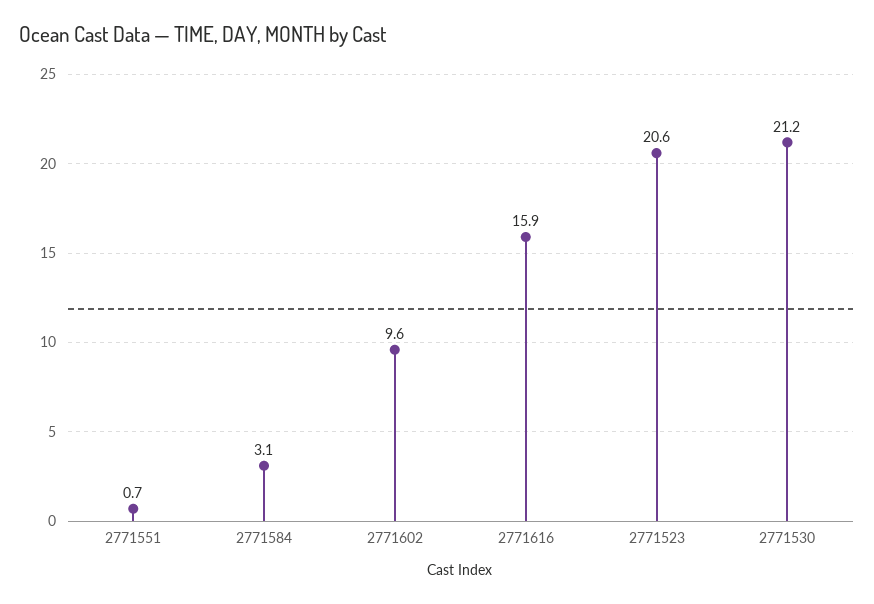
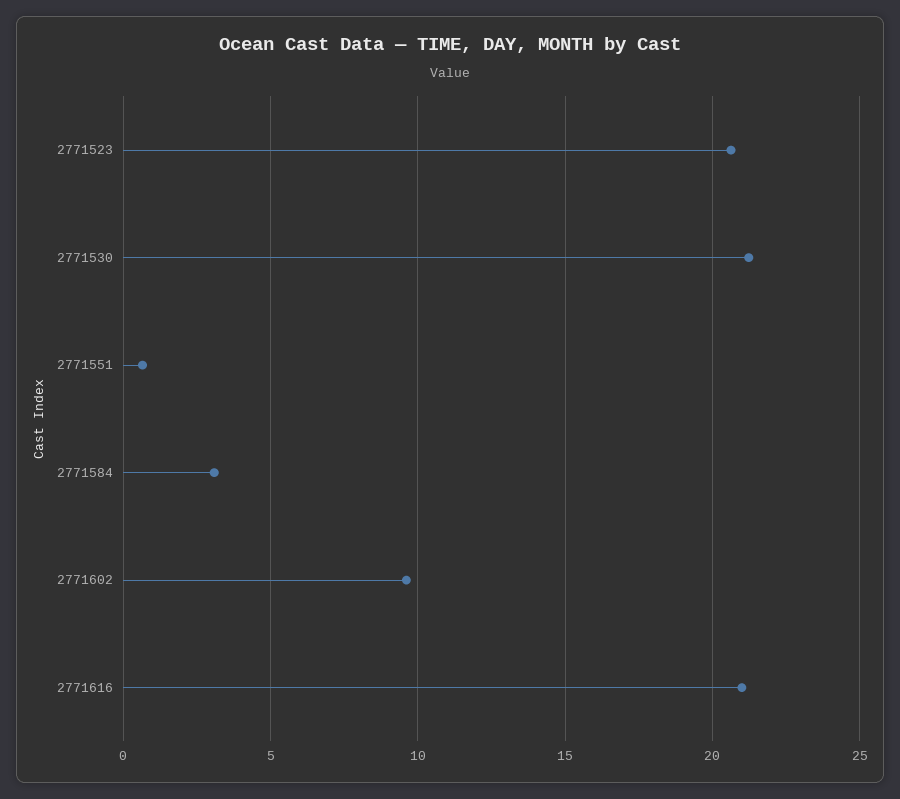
2771616: 15.9 -> 21

